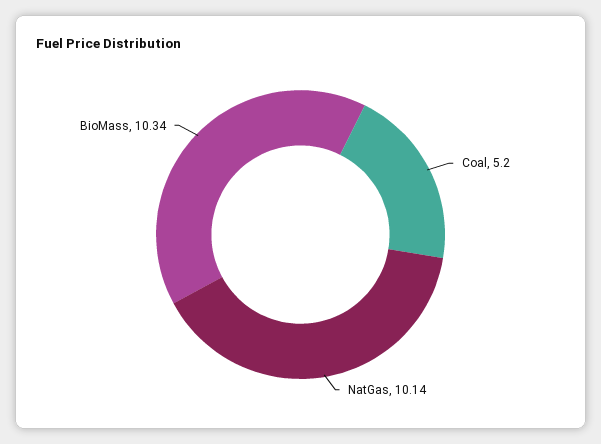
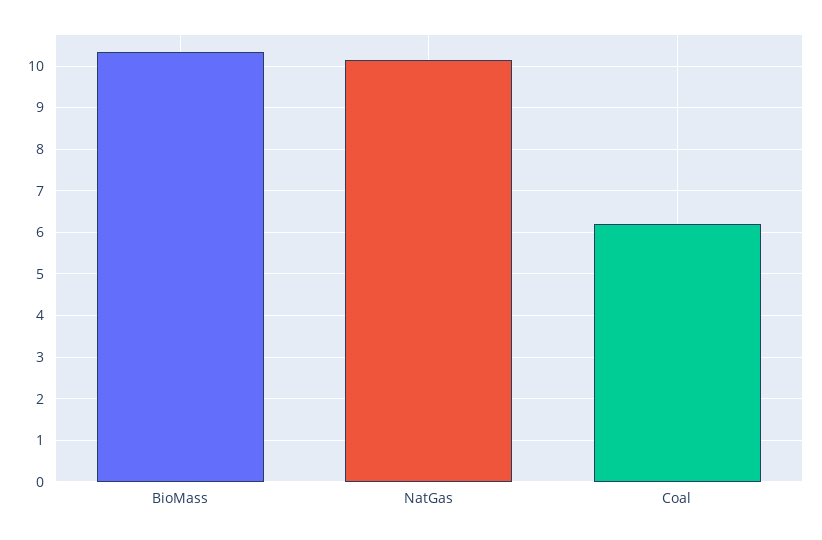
Coal: 5.2 -> 6.2

